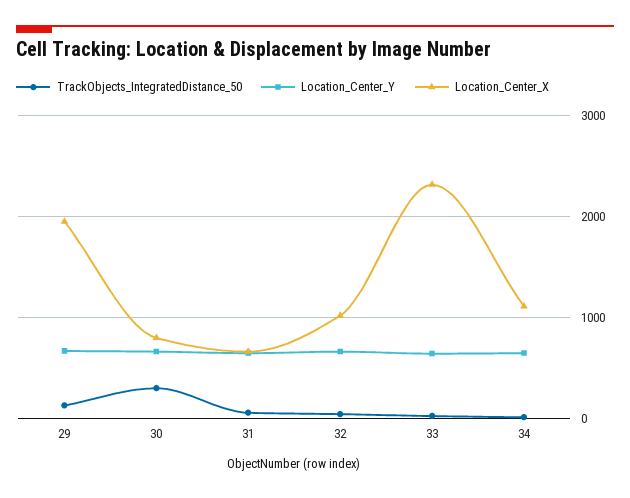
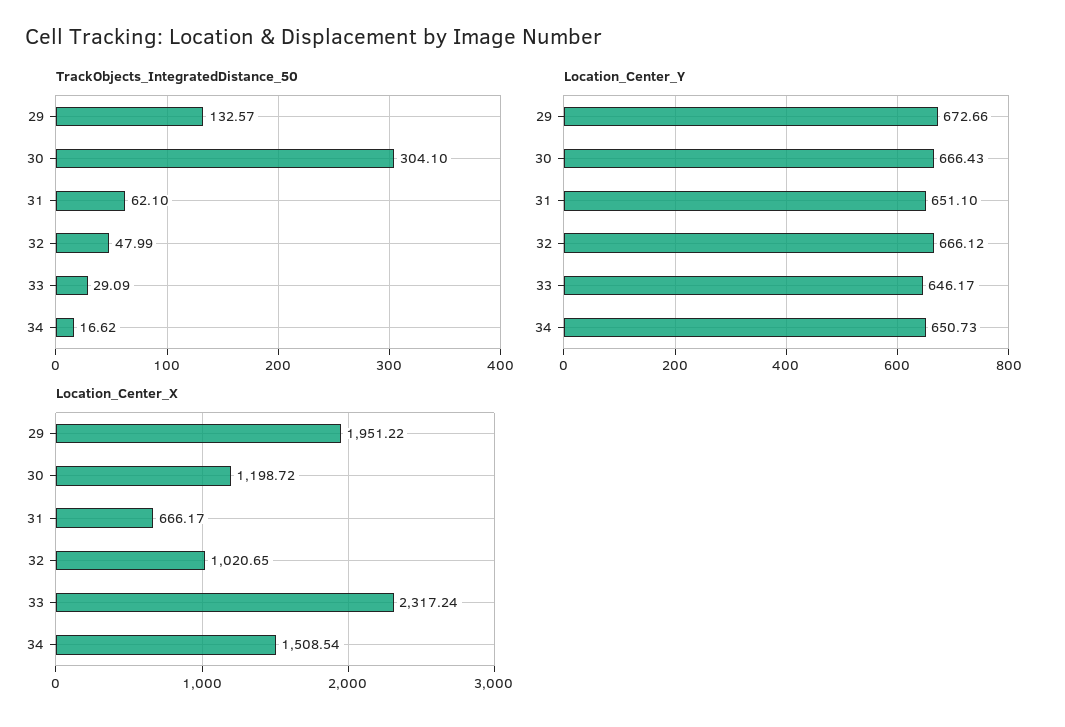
Location_Center_X, 30: 800 -> 1198.72
Location_Center_X, 34: 1100 -> 1508.54

